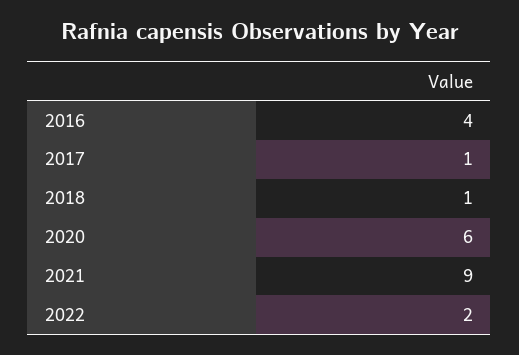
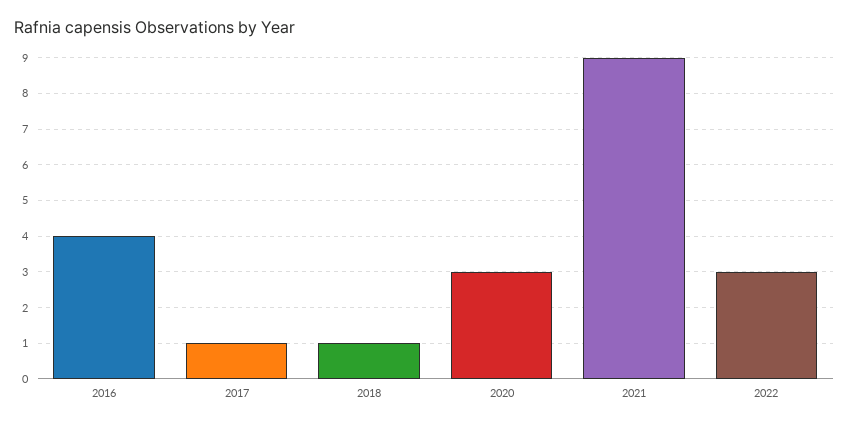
2020: 6 -> 3
2022: 2 -> 3

